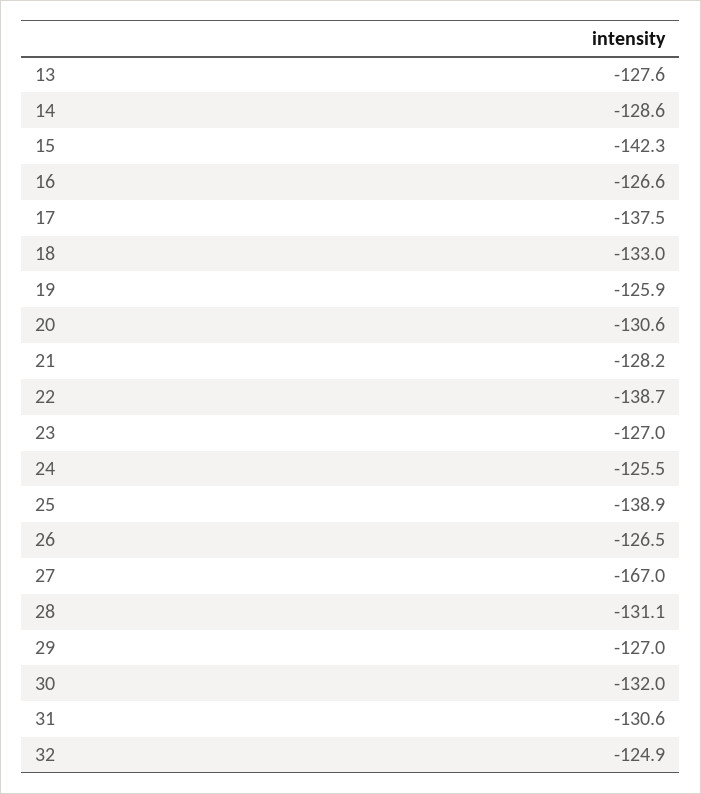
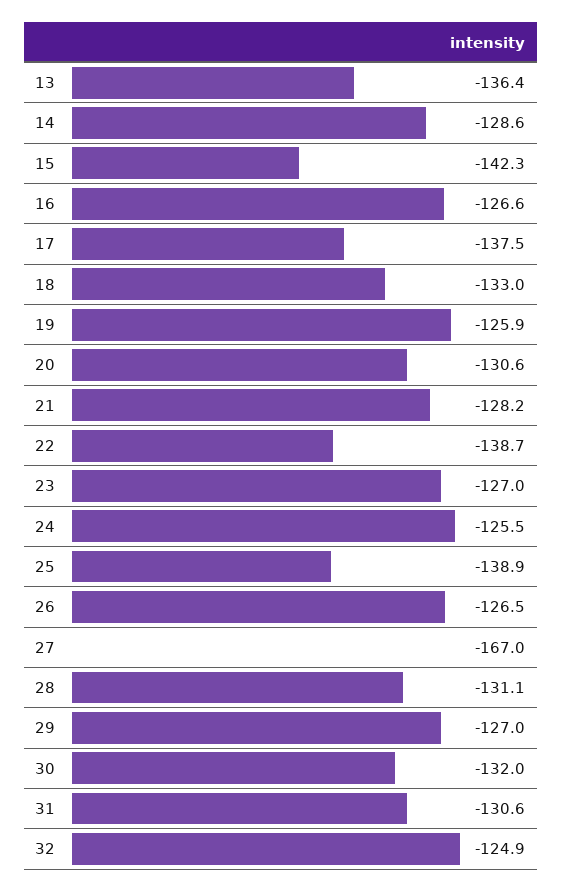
13: -127.6 -> -136.4

